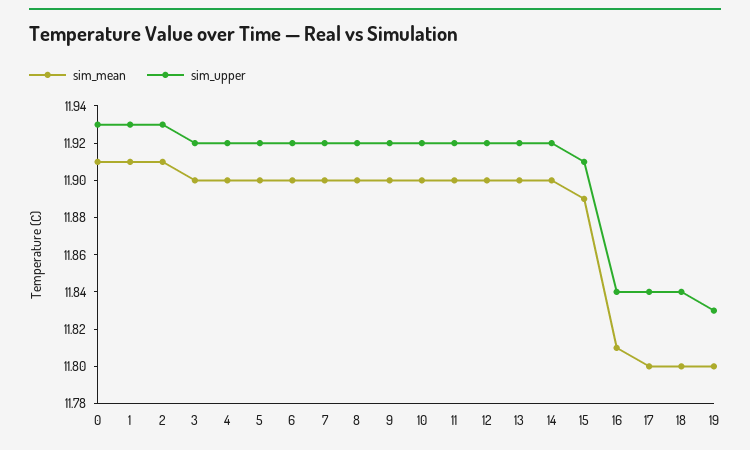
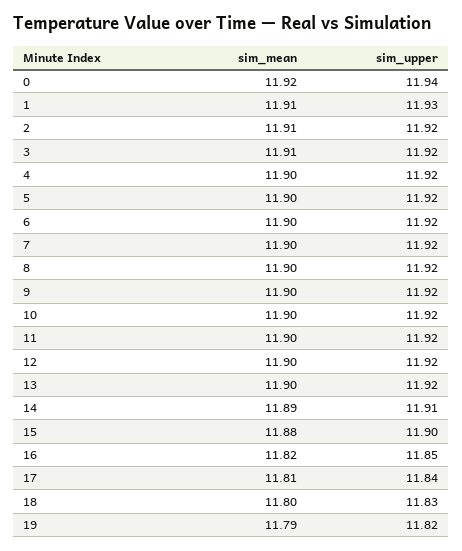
sim_mean, 0: 11.91 -> 11.92
sim_upper, 0: 11.93 -> 11.94
sim_upper, 2: 11.93 -> 11.92
sim_mean, 3: 11.9 -> 11.91
sim_mean, 14: 11.9 -> 11.89
sim_upper, 14: 11.92 -> 11.91
sim_mean, 15: 11.89 -> 11.88
sim_upper, 15: 11.91 -> 11.9
sim_mean, 16: 11.81 -> 11.82
sim_upper, 16: 11.84 -> 11.85
sim_mean, 17: 11.8 -> 11.81
sim_upper, 18: 11.84 -> 11.83
sim_mean, 19: 11.8 -> 11.79
sim_upper, 19: 11.83 -> 11.82

